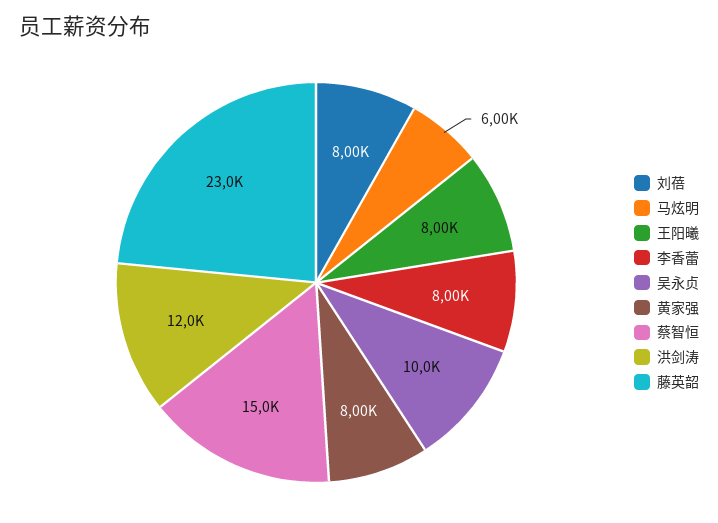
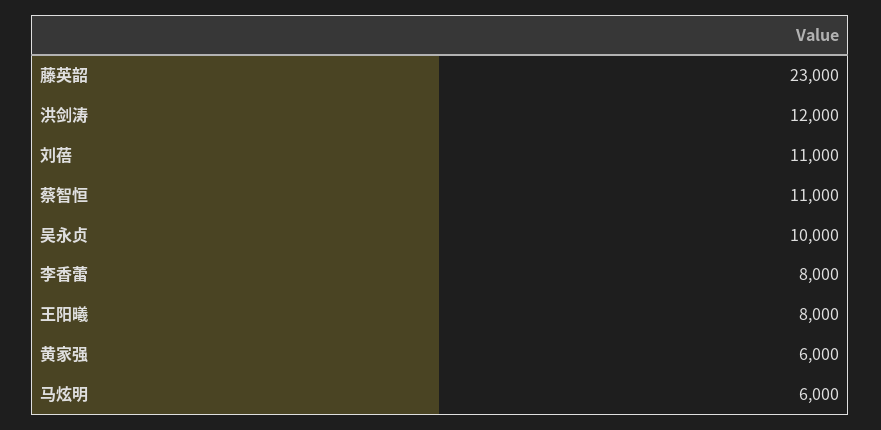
刘蓓: 8000 -> 11000
黄家强: 8000 -> 6000
蔡智恒: 15000 -> 11000

